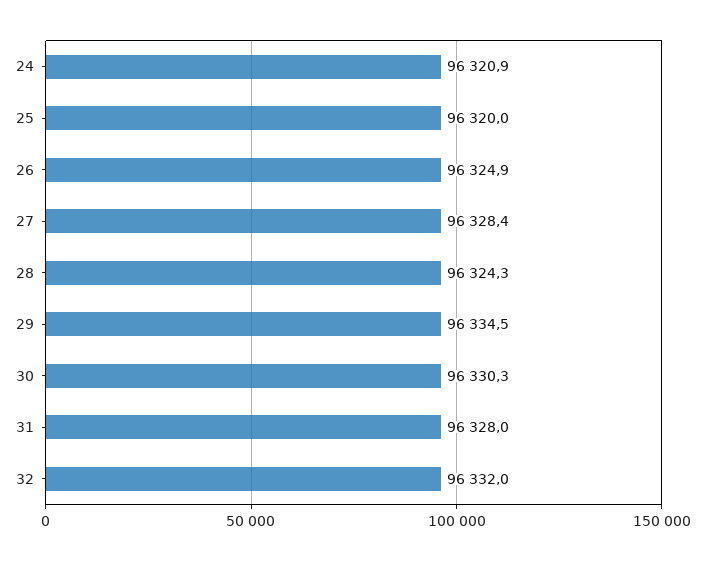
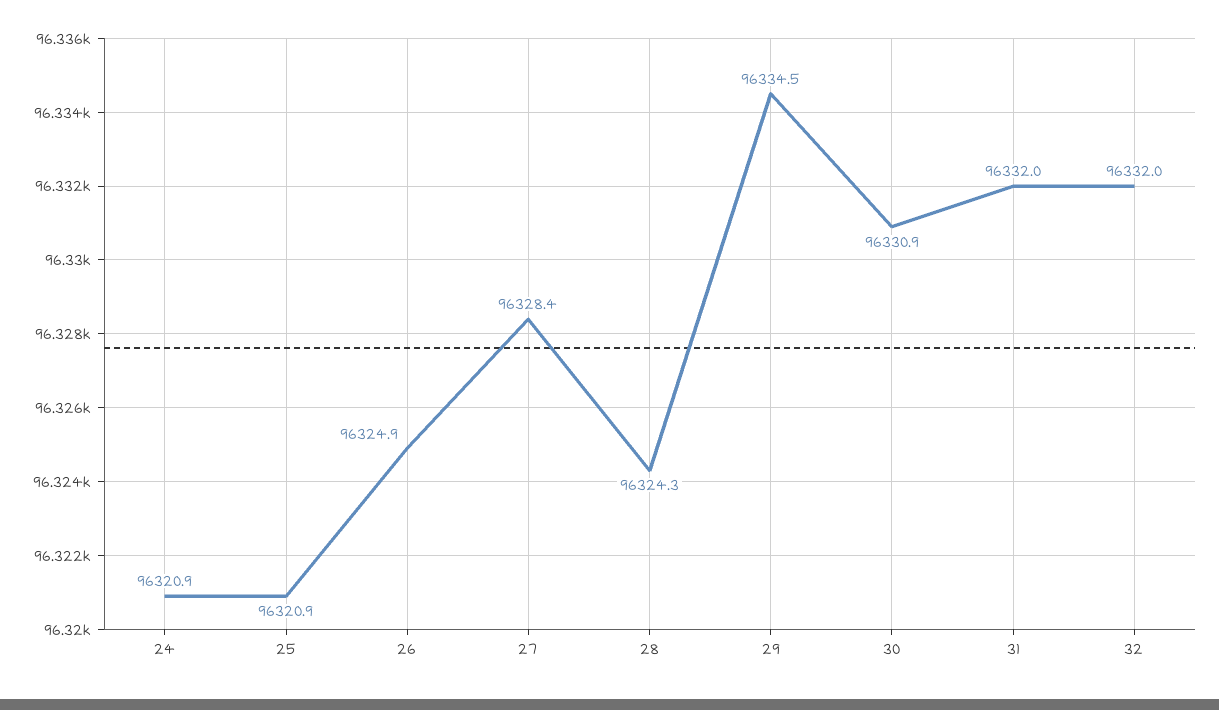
25: 96320 -> 96320.9
30: 96330.3 -> 96330.9
31: 96328 -> 96332

